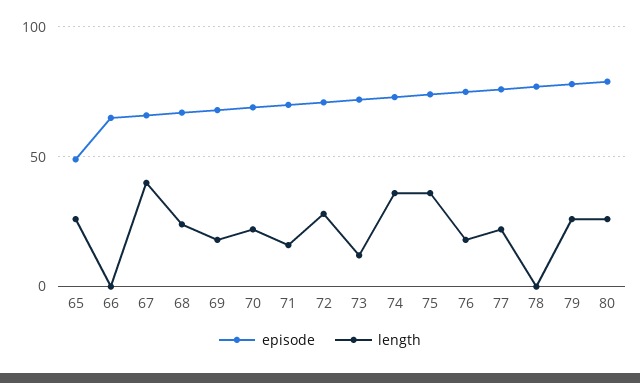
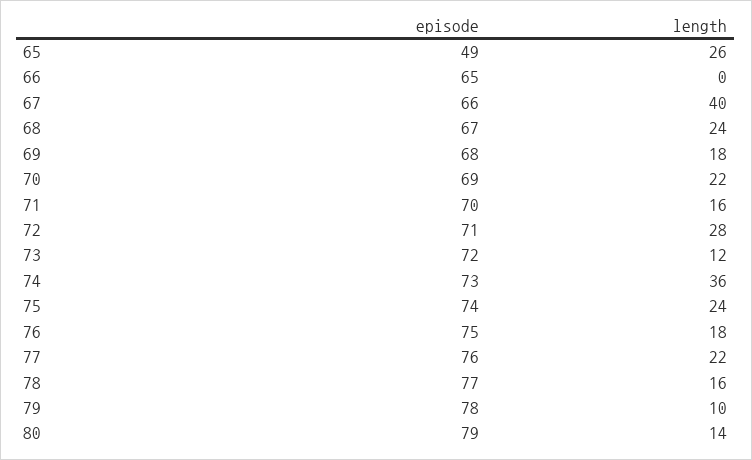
length, 75: 35 -> 24
length, 78: 0 -> 16
length, 79: 25 -> 10
length, 80: 25 -> 14

